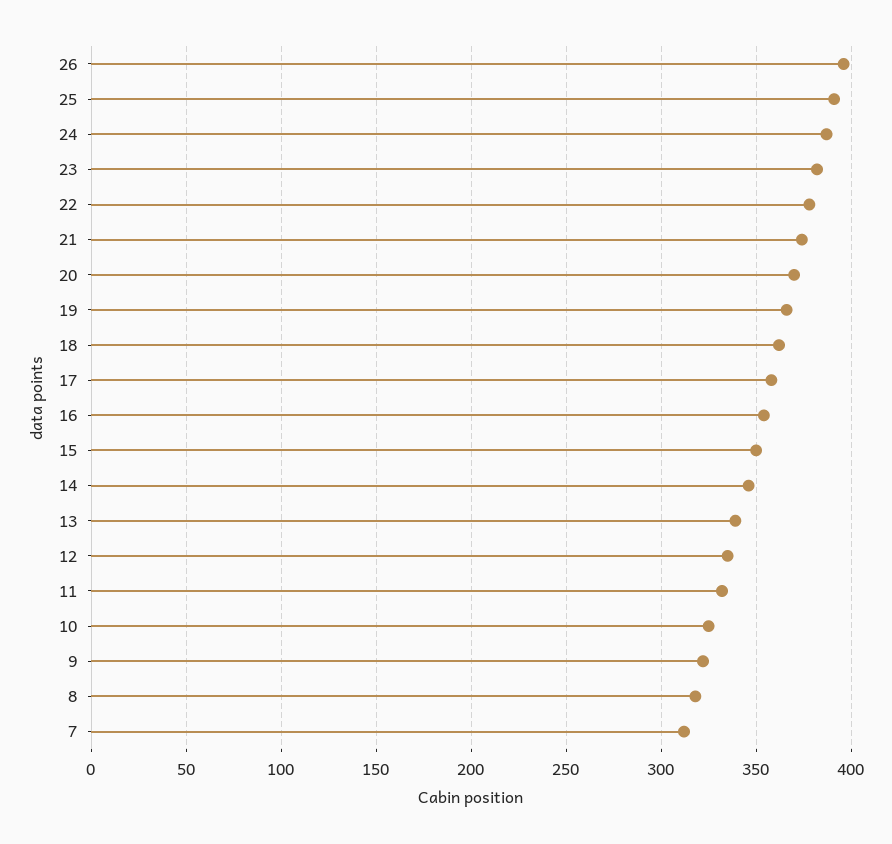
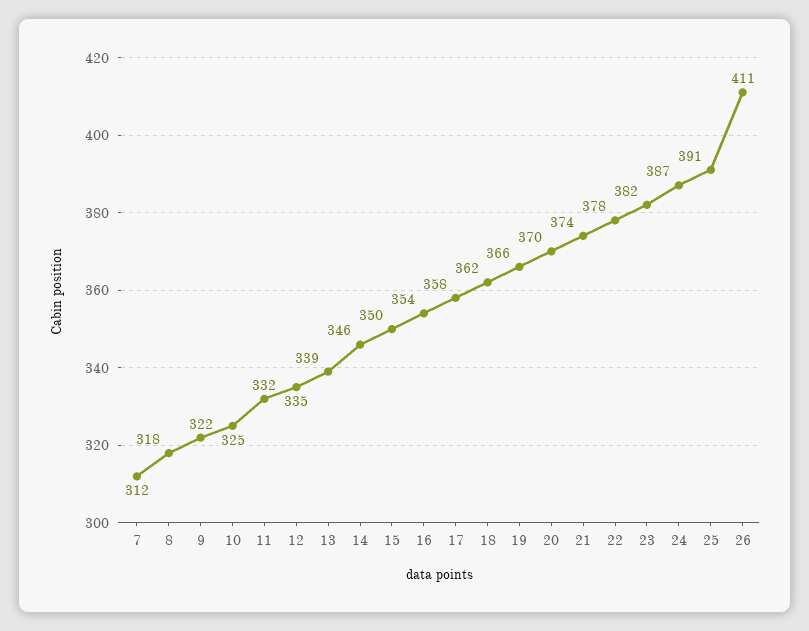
26: 395 -> 411

